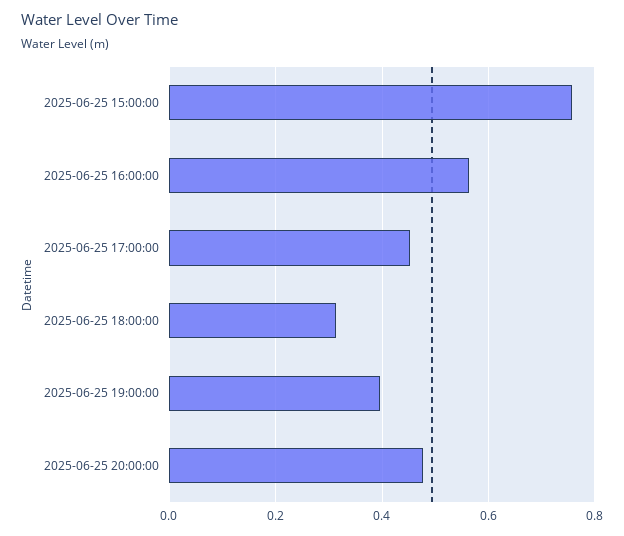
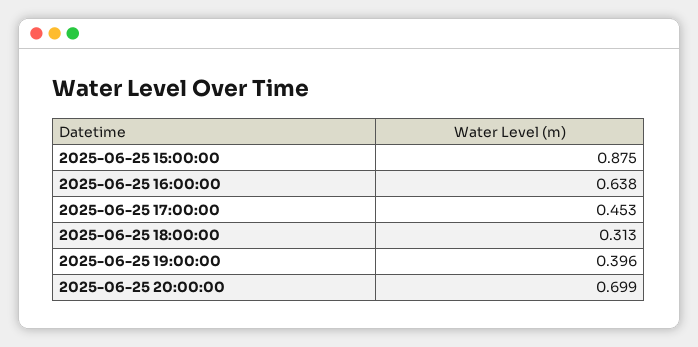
2025-06-25 15:00:00: 0.76 -> 0.875
2025-06-25 16:00:00: 0.56 -> 0.638
2025-06-25 20:00:00: 0.48 -> 0.699

